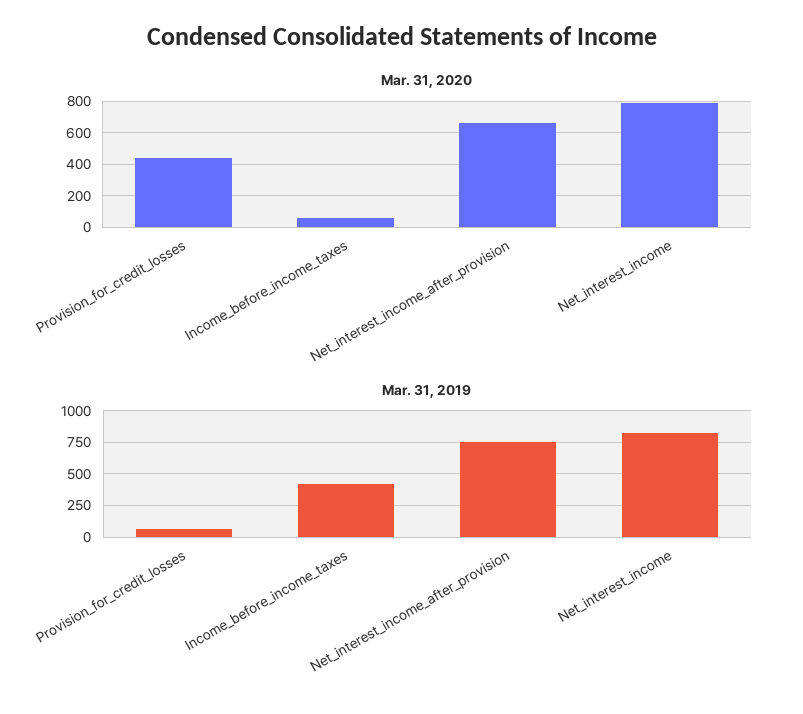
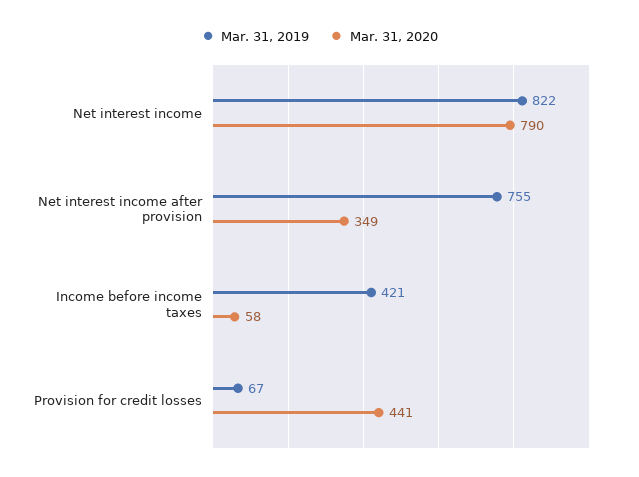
Mar. 31, 2020, Net_interest_income_after_provision: 650 -> 349

